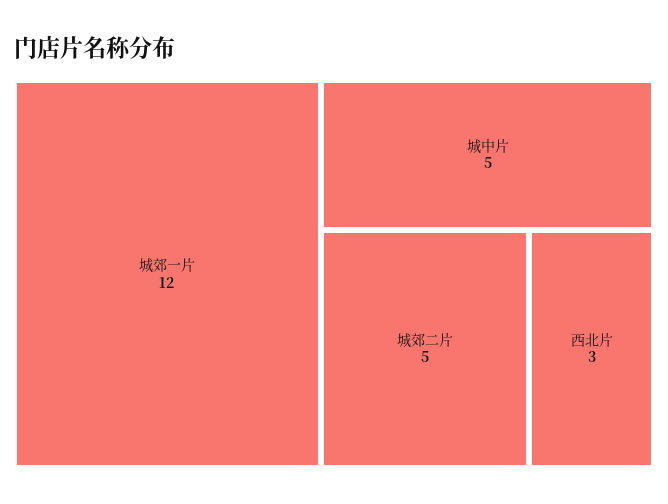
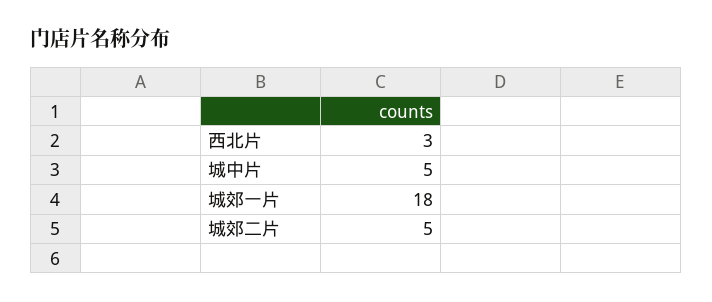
城郊一片: 12 -> 18

